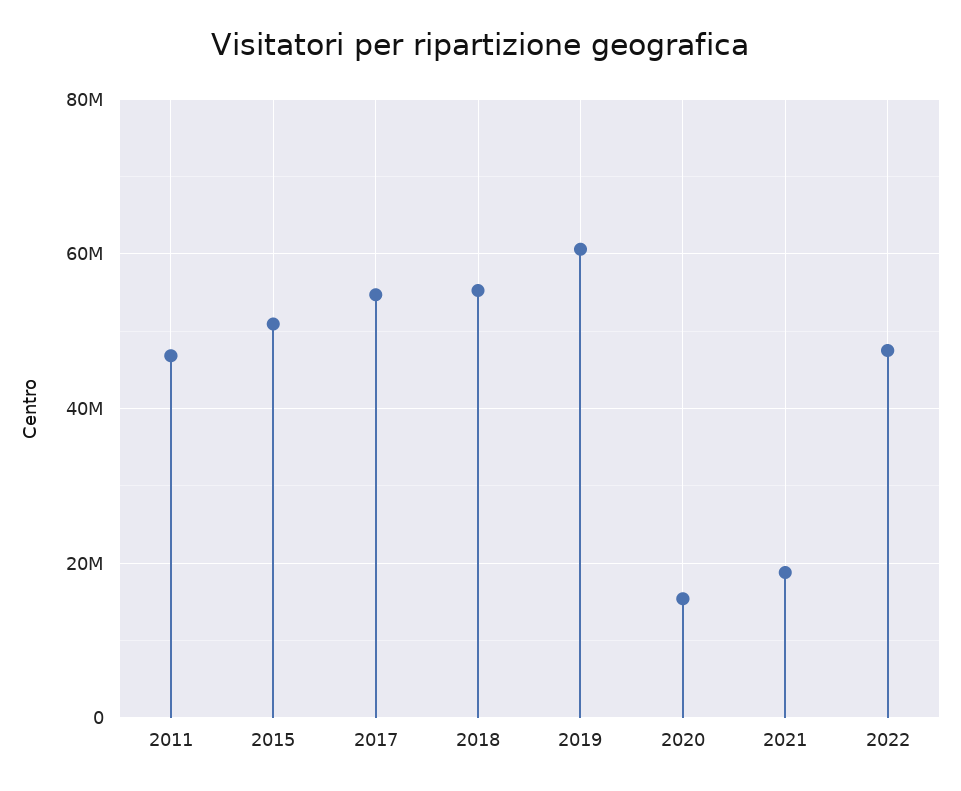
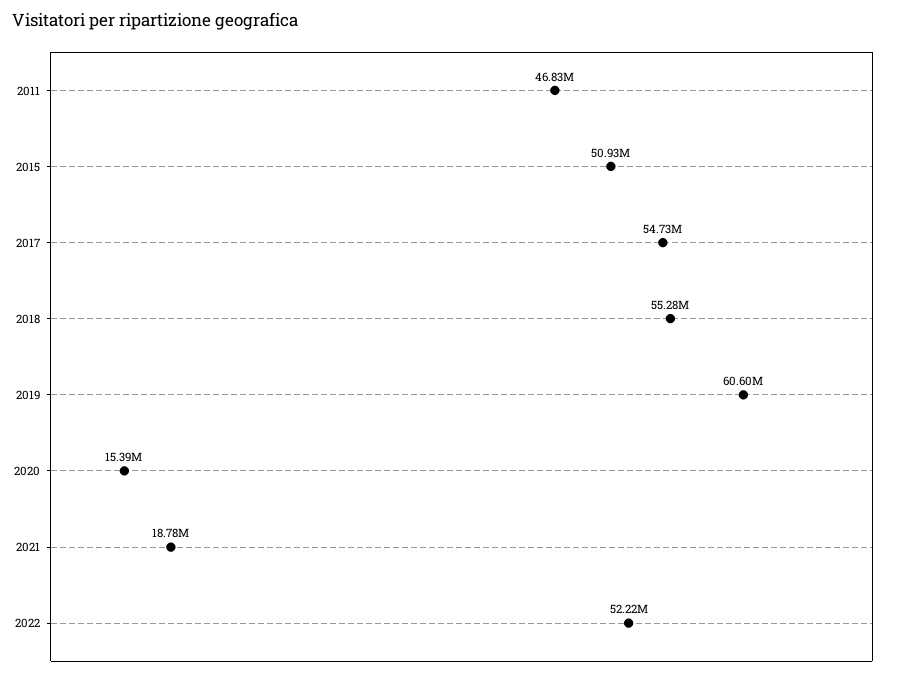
2022: 48000000 -> 52220000

